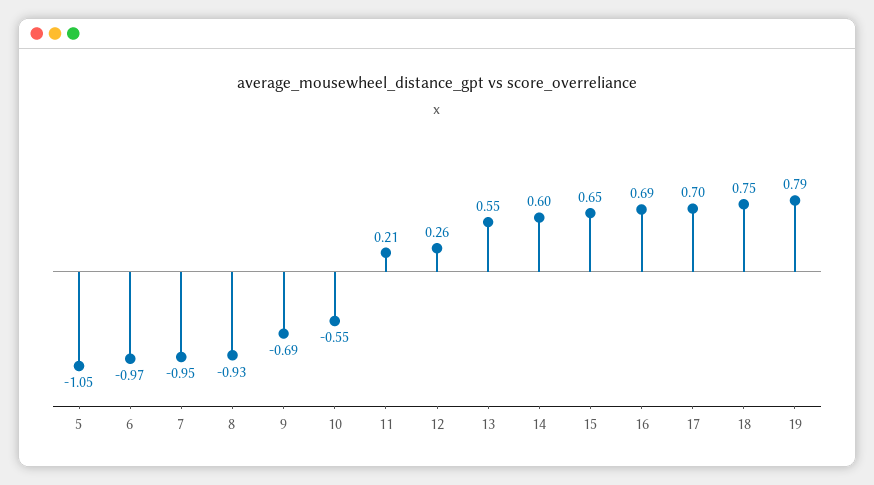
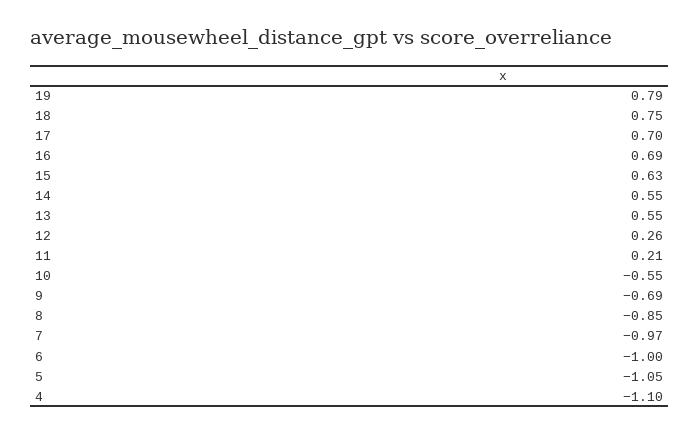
6: -0.97 -> -1
7: -0.95 -> -0.97
8: -0.93 -> -0.85
14: 0.6 -> 0.55
15: 0.65 -> 0.63
4: none -> -1.1

